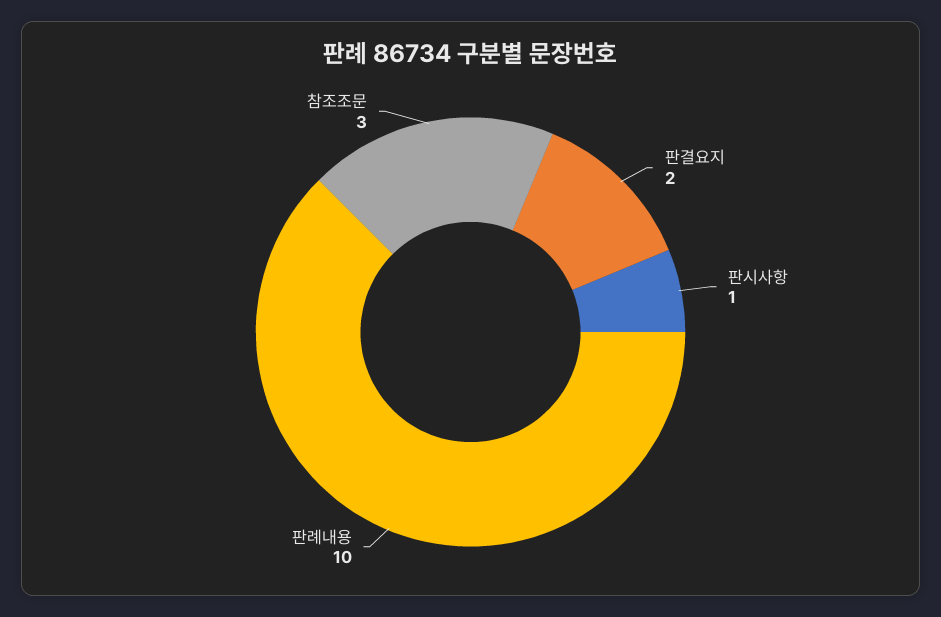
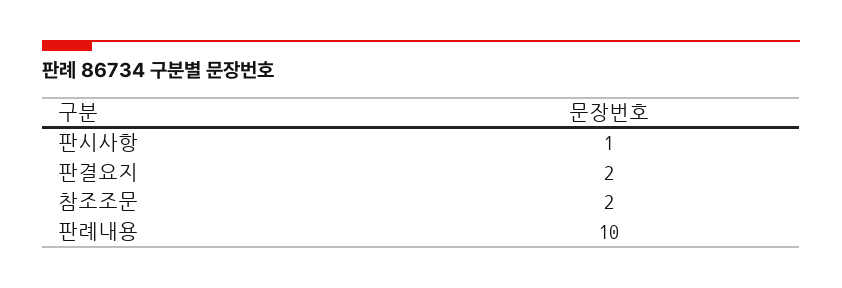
참조조문: 3 -> 2

